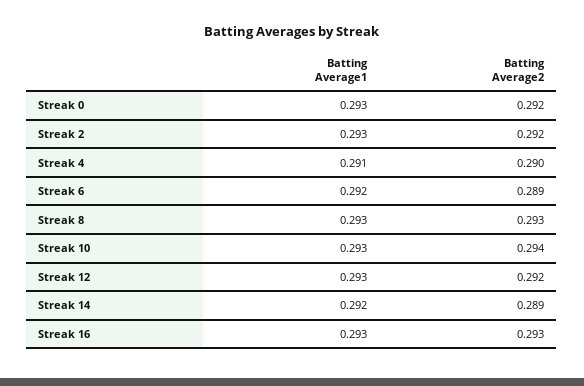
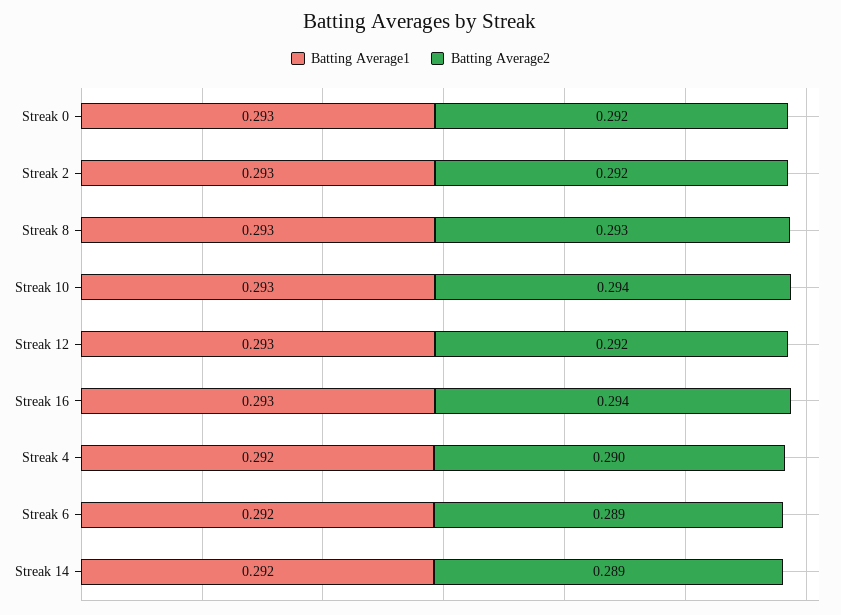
Batting Average1, Streak 4: 0.291 -> 0.292
Batting Average2, Streak 16: 0.293 -> 0.294

